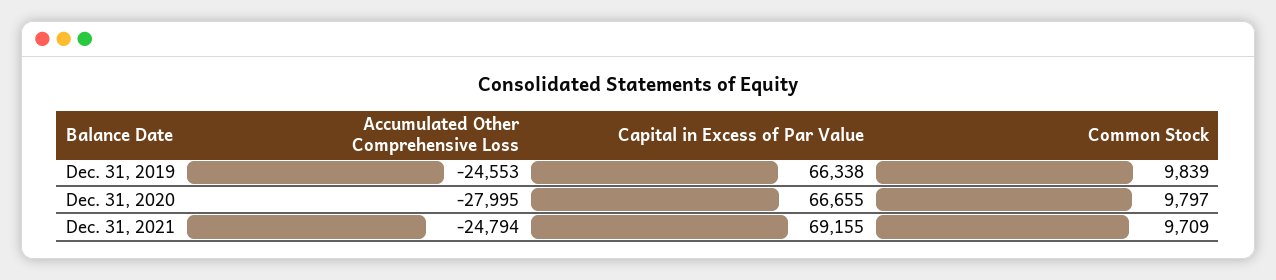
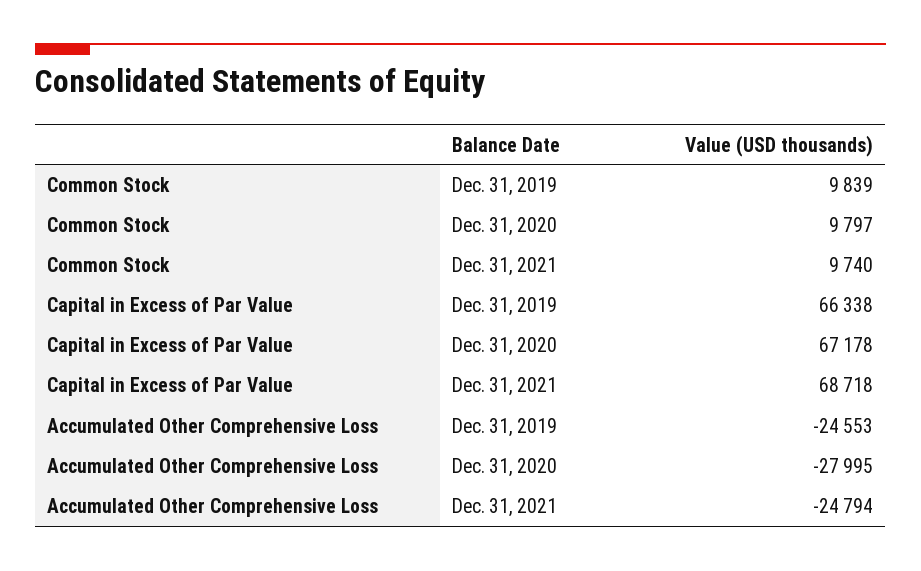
Capital in Excess of Par Value, Dec. 31, 2020: 66655 -> 67178
Capital in Excess of Par Value, Dec. 31, 2021: 69155 -> 68718
Common Stock, Dec. 31, 2021: 9709 -> 9740

